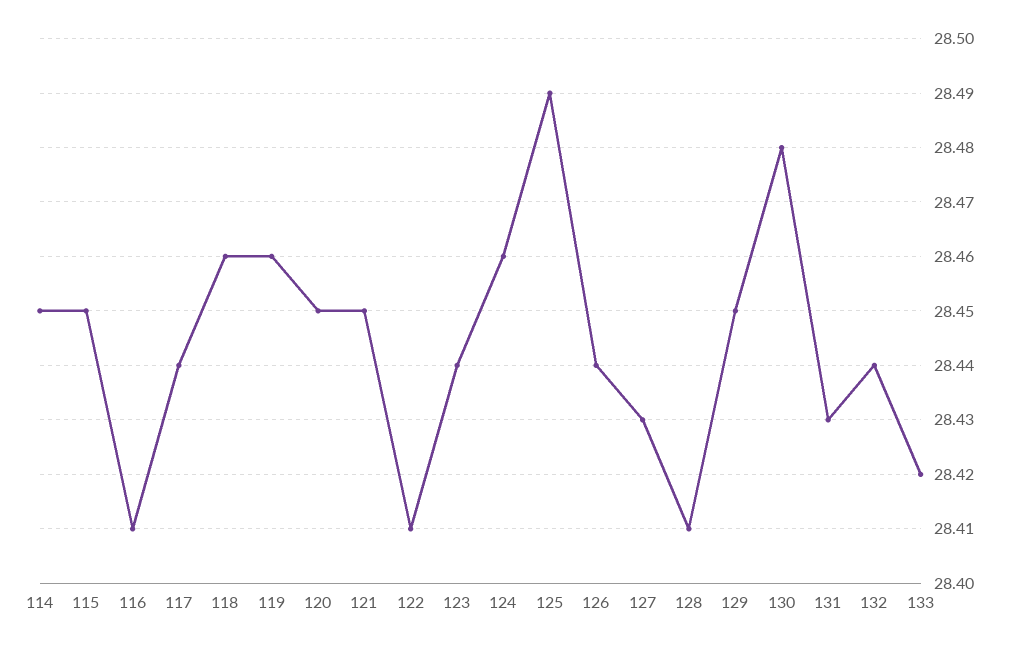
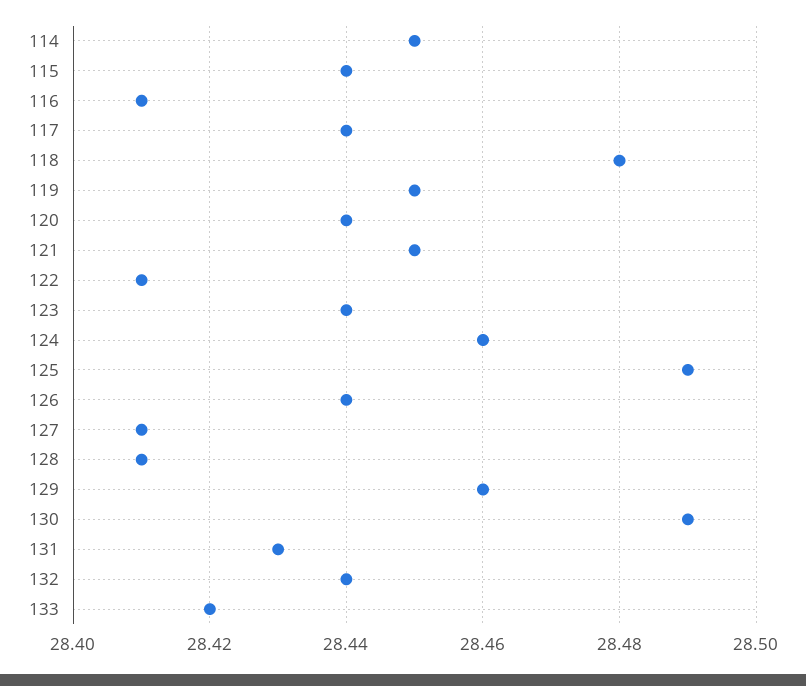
115: 28.45 -> 28.44
118: 28.46 -> 28.48
119: 28.46 -> 28.45
120: 28.45 -> 28.44
127: 28.43 -> 28.41
129: 28.45 -> 28.46
130: 28.48 -> 28.49

